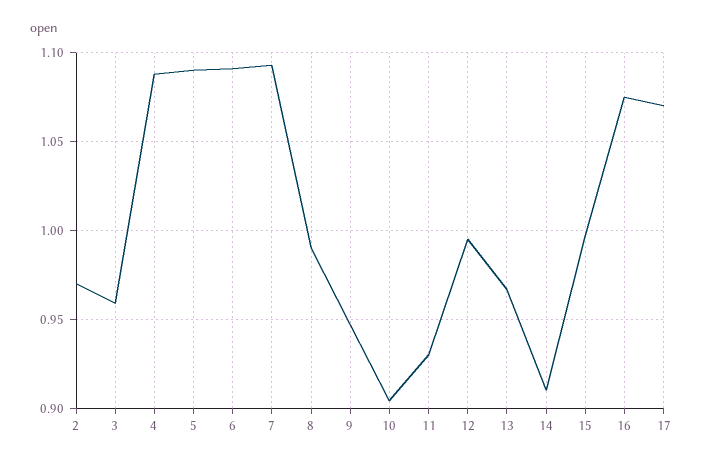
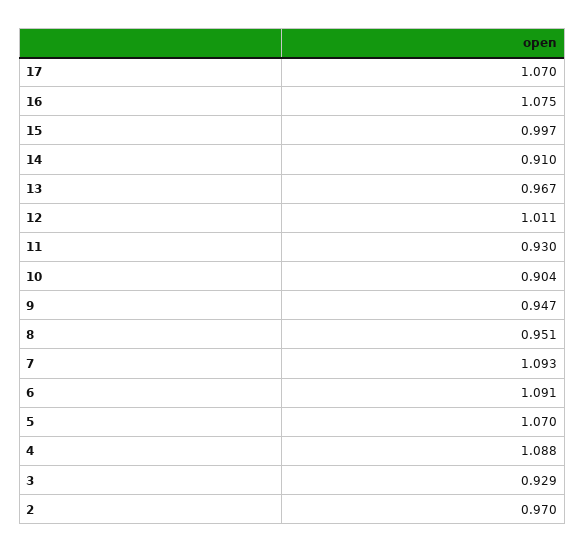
3: 0.96 -> 0.929
5: 1.09 -> 1.07
8: 0.99 -> 0.951
12: 0.995 -> 1.011

